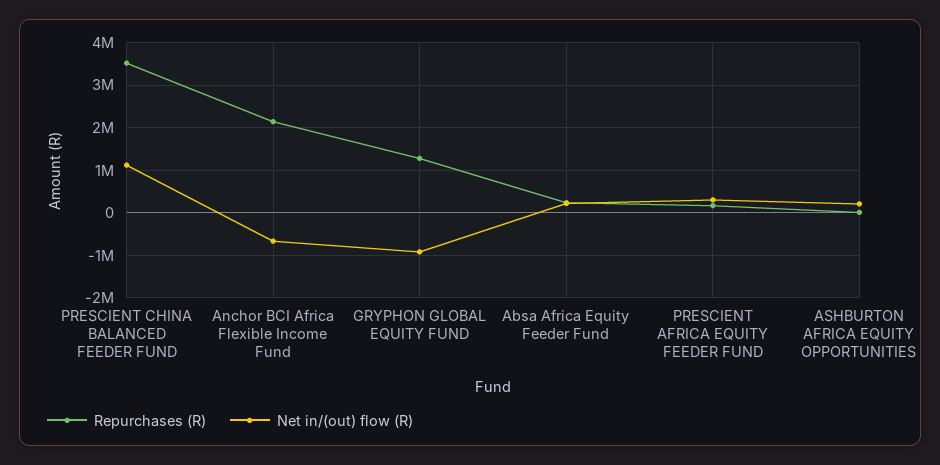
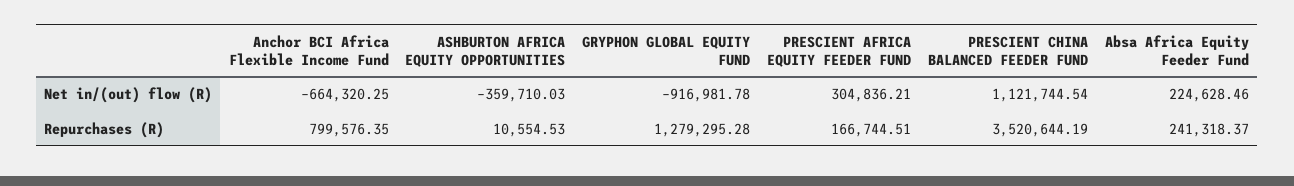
Repurchases (R), Anchor BCI Africa Flexible Income Fund: 2200000 -> 799576.35
Net in/(out) flow (R), ASHBURTON AFRICA EQUITY OPPORTUNITIES: 200000 -> -359710.03

